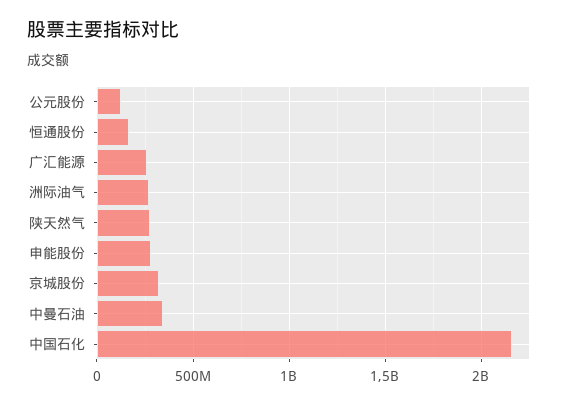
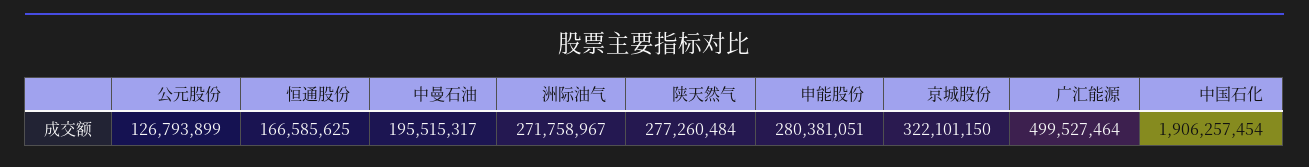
广汇能源: 250000000 -> 499527464
中曼石油: 350000000 -> 195515317
中国石化: 2150000000 -> 1906257454

